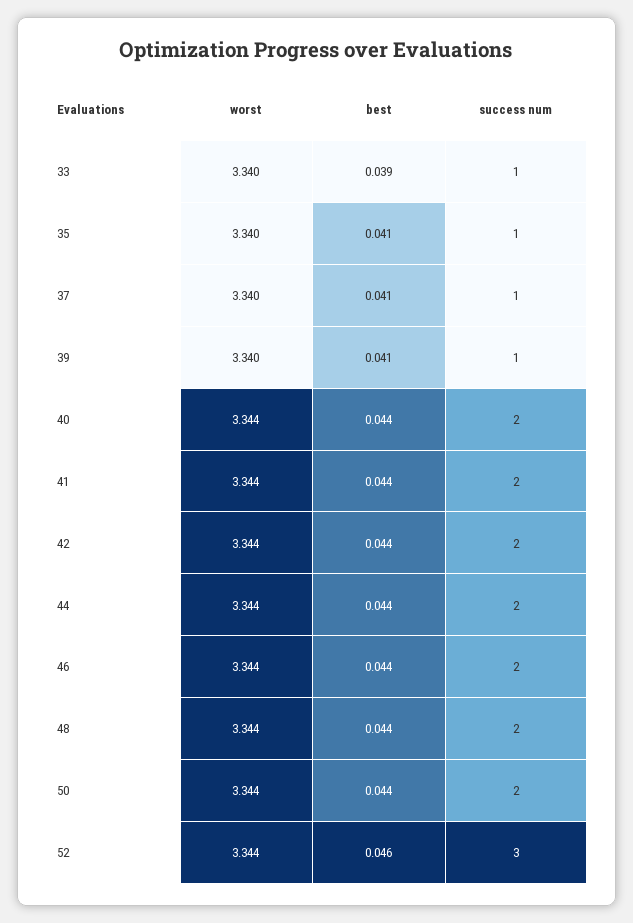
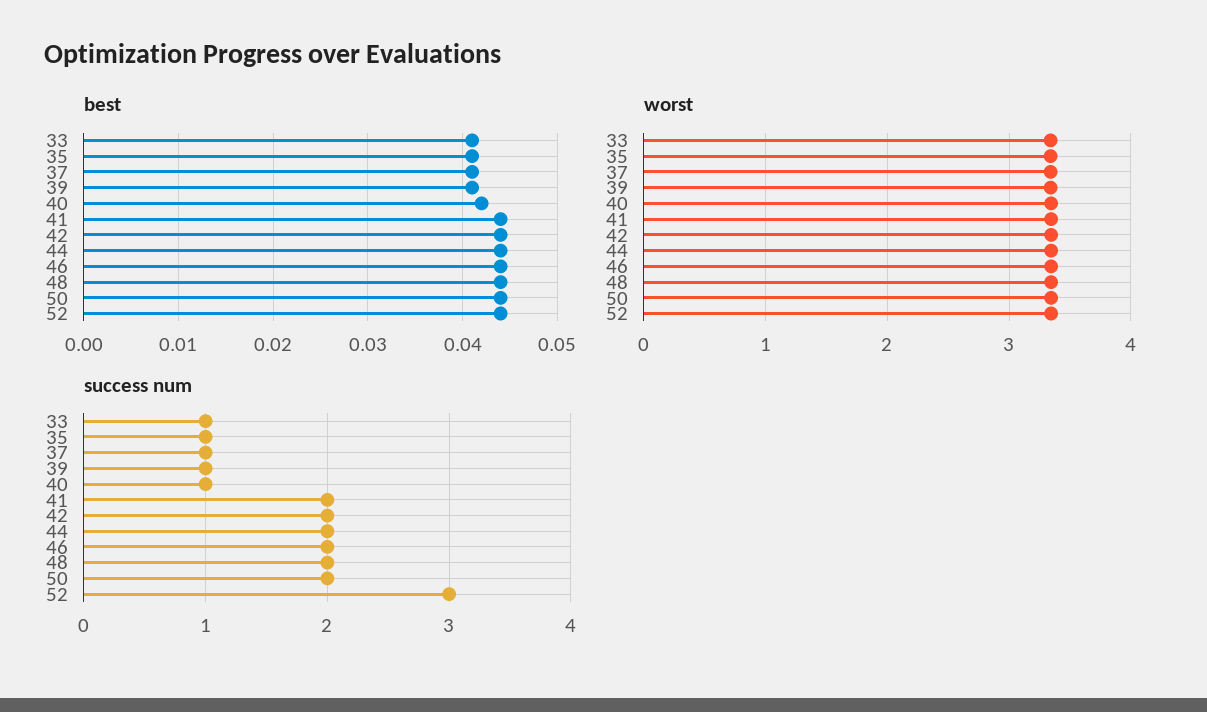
best, 33: 0.039 -> 0.041
best, 40: 0.044 -> 0.042
success num, 40: 2 -> 1
best, 52: 0.046 -> 0.044

